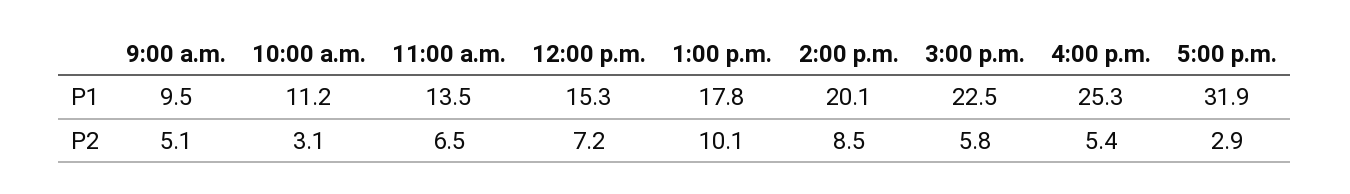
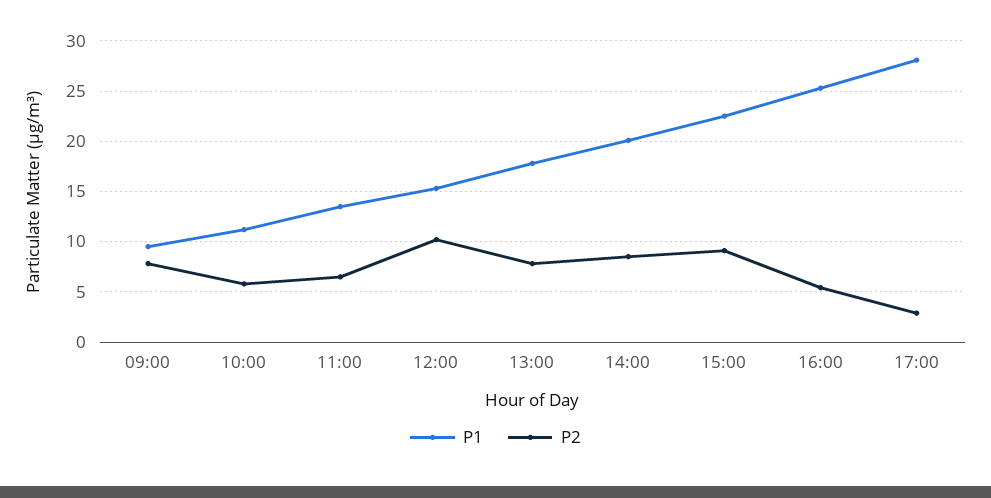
P1, 5:00 p.m.: 31.9 -> 28
P2, 9:00 a.m.: 5.1 -> 8
P2, 10:00 a.m.: 3.1 -> 6
P2, 12:00 p.m.: 7.2 -> 10
P2, 1:00 p.m.: 10.1 -> 8
P2, 3:00 p.m.: 5.8 -> 9

